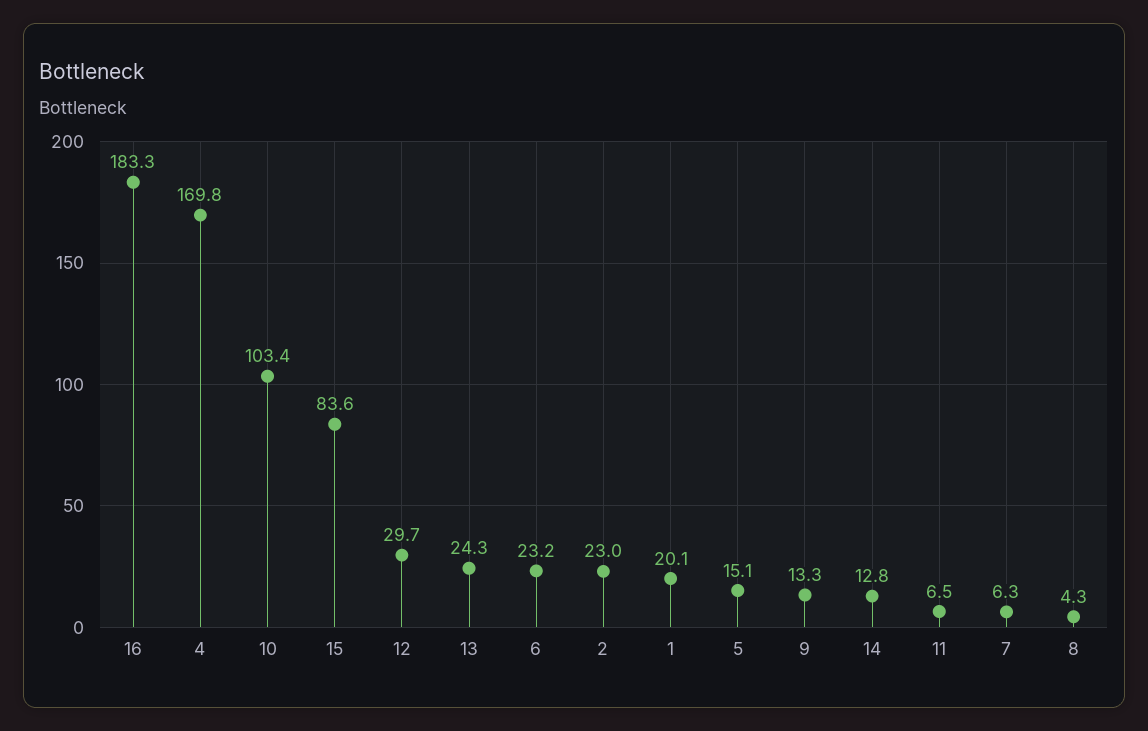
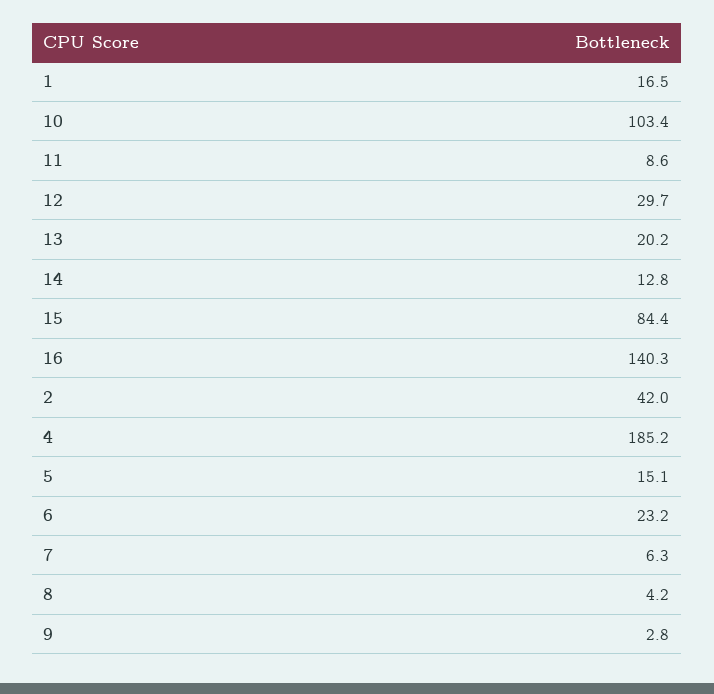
16: 183.3 -> 140.3
4: 169.8 -> 185.2
15: 83.6 -> 84.4
13: 24.3 -> 20.2
2: 23 -> 42
1: 20.1 -> 16.5
9: 13.3 -> 2.8
11: 6.5 -> 8.6
8: 4.3 -> 4.2

